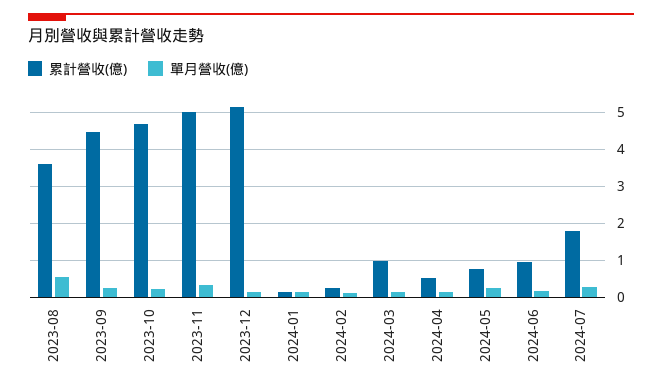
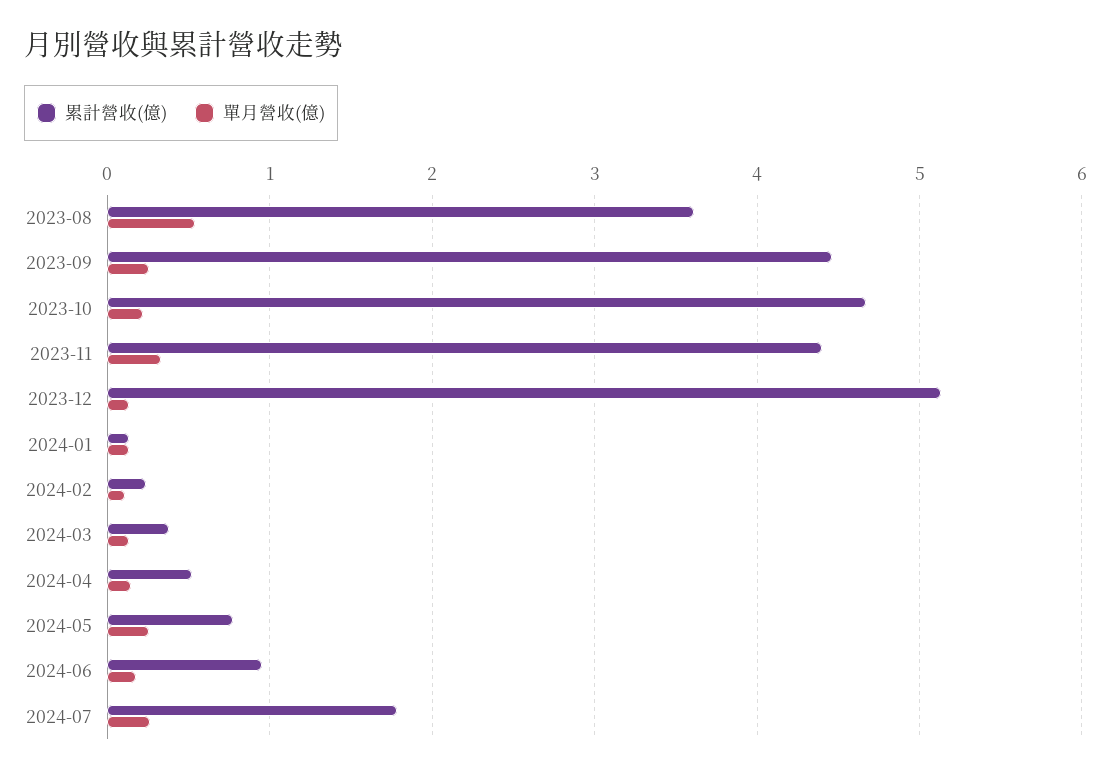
累計營收(億), 2023-11: 5 -> 4.4
累計營收(億), 2024-03: 1 -> 0.4

